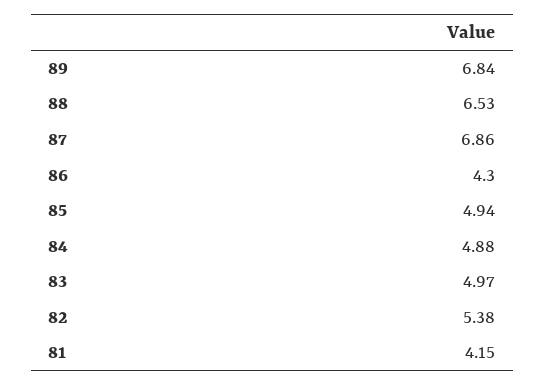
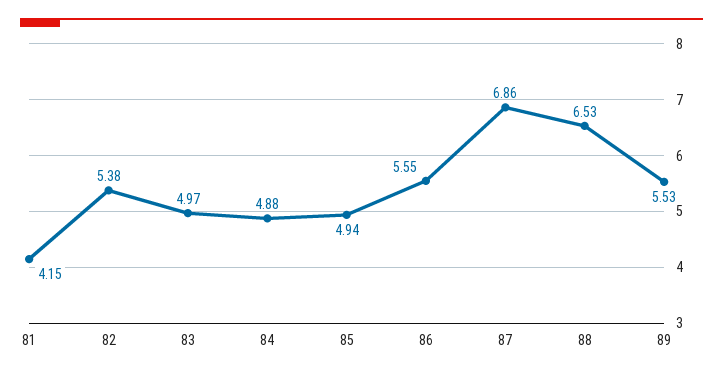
89: 6.84 -> 5.53
86: 4.3 -> 5.55

